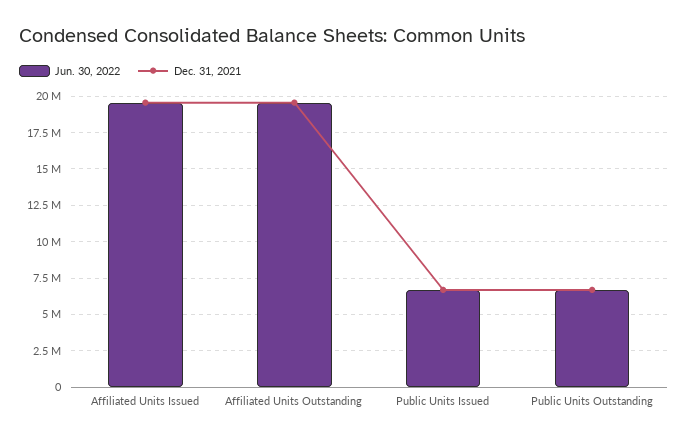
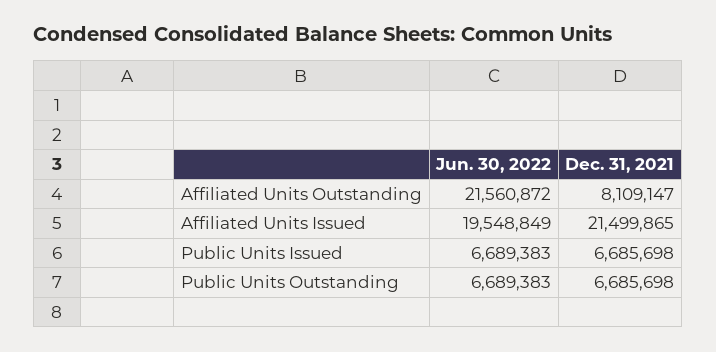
Dec. 31, 2021, Affiliated Units Issued: 19500000 -> 21499865
Jun. 30, 2022, Affiliated Units Outstanding: 19500000 -> 21560872
Dec. 31, 2021, Affiliated Units Outstanding: 19500000 -> 8109147

